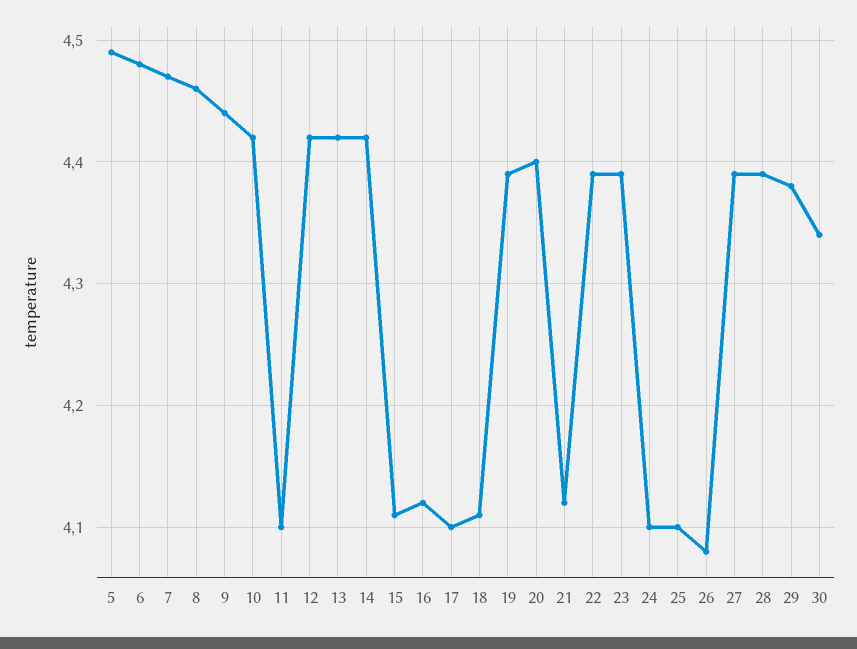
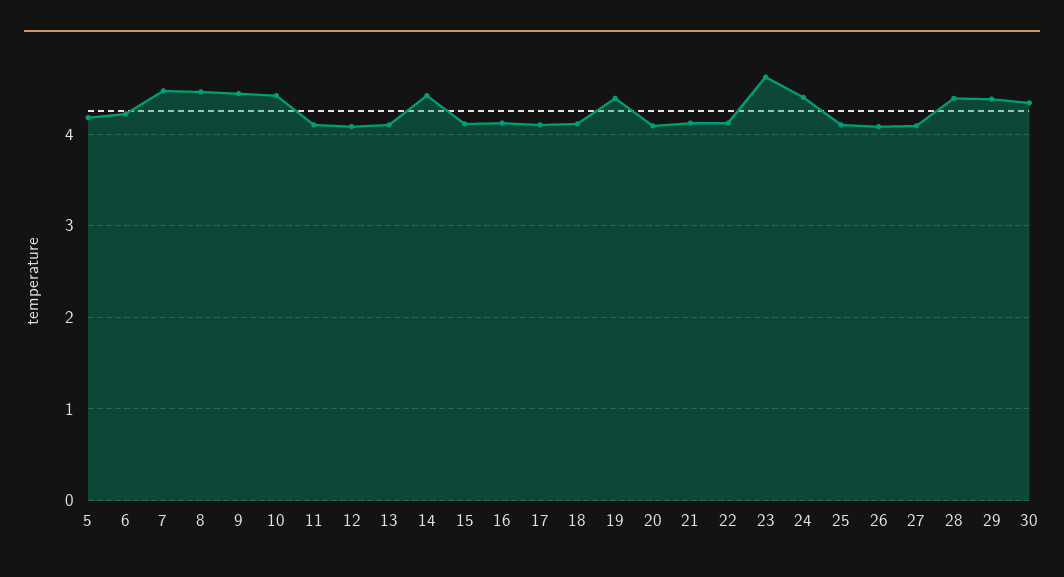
5: 4.49 -> 4.2
6: 4.48 -> 4.2
12: 4.42 -> 4.1
13: 4.42 -> 4.1
20: 4.4 -> 4.1
22: 4.39 -> 4.1
23: 4.39 -> 4.6
24: 4.1 -> 4.4
27: 4.39 -> 4.1

